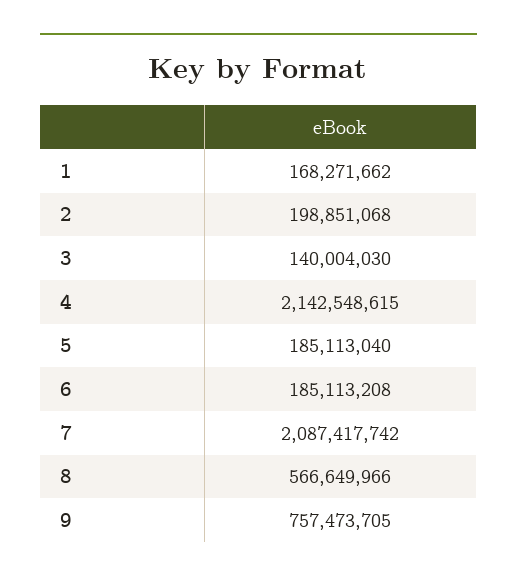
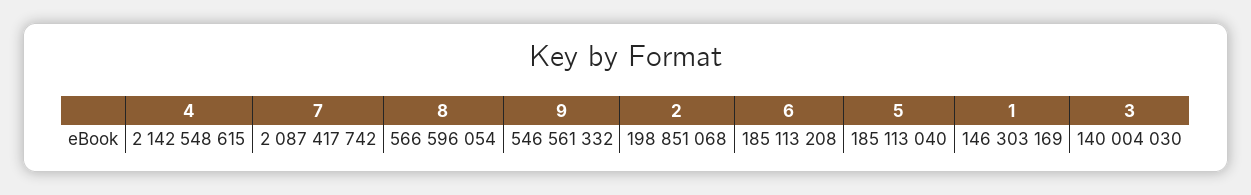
1: 168271662 -> 146303169
8: 566649966 -> 566596054
9: 757473705 -> 546561332

